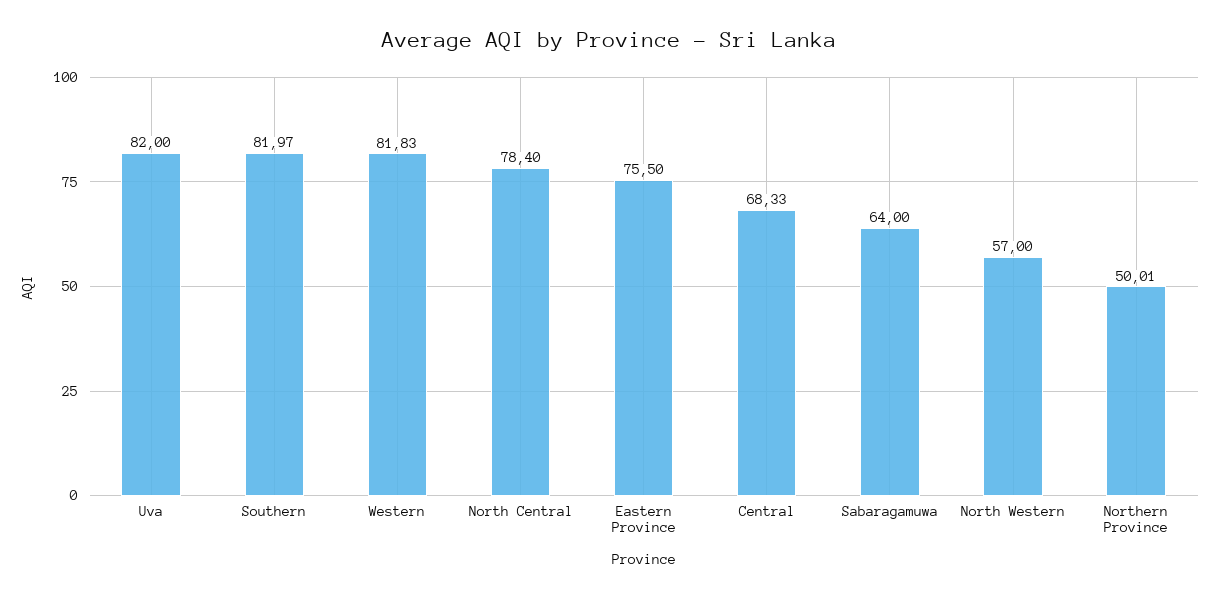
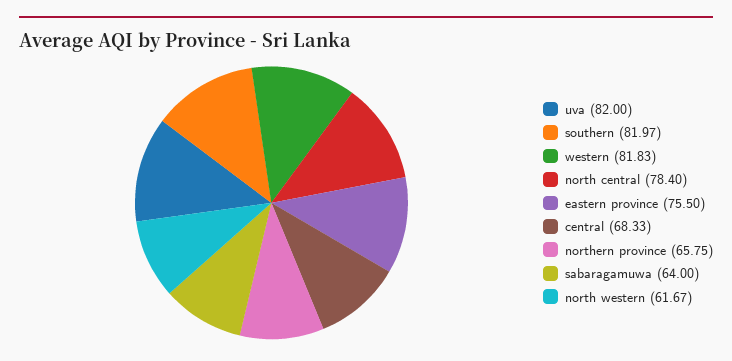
North Western: 57 -> 61.67
Northern Province: 50.01 -> 65.75

